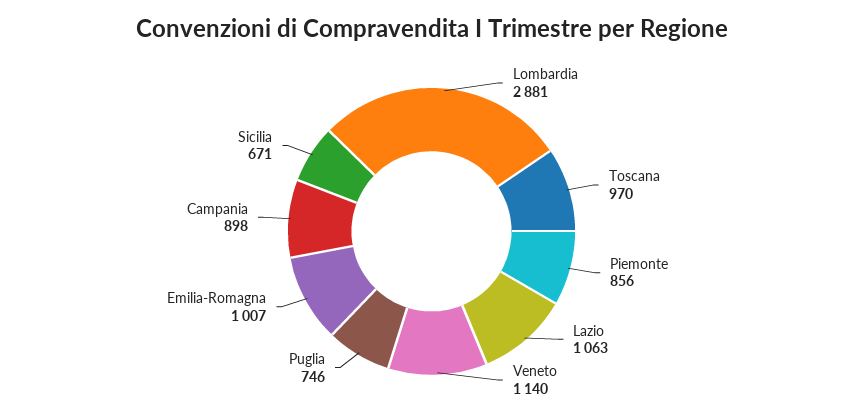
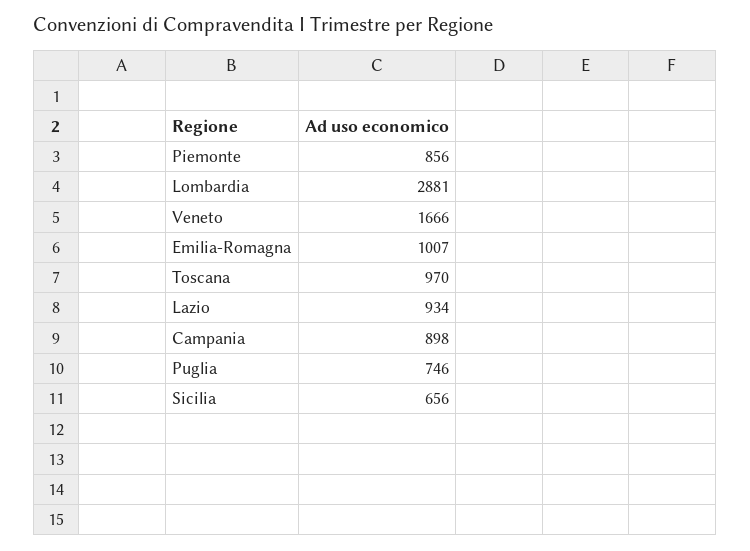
Lazio: 1063 -> 934
Veneto: 1140 -> 1666
Sicilia: 671 -> 656

